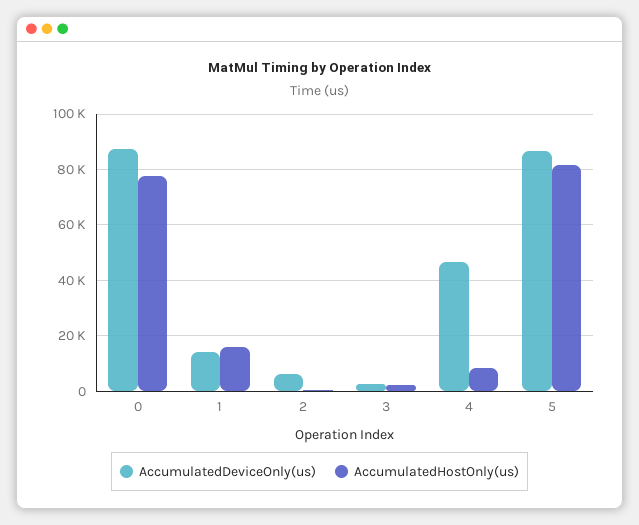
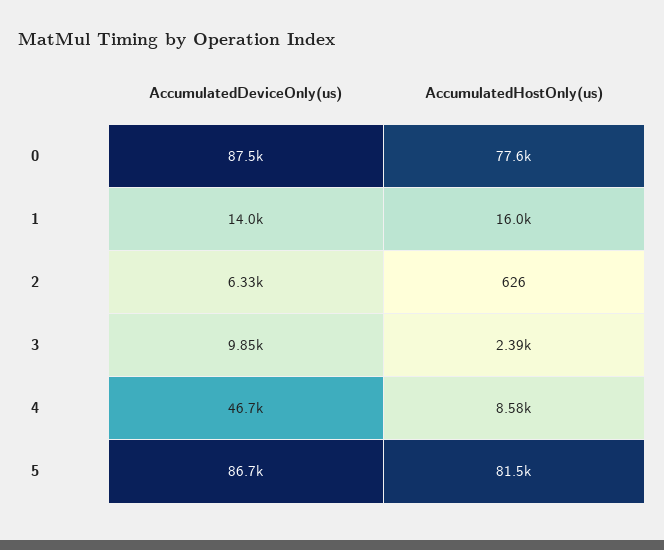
AccumulatedDeviceOnly(us), 3: 2500 -> 9850

